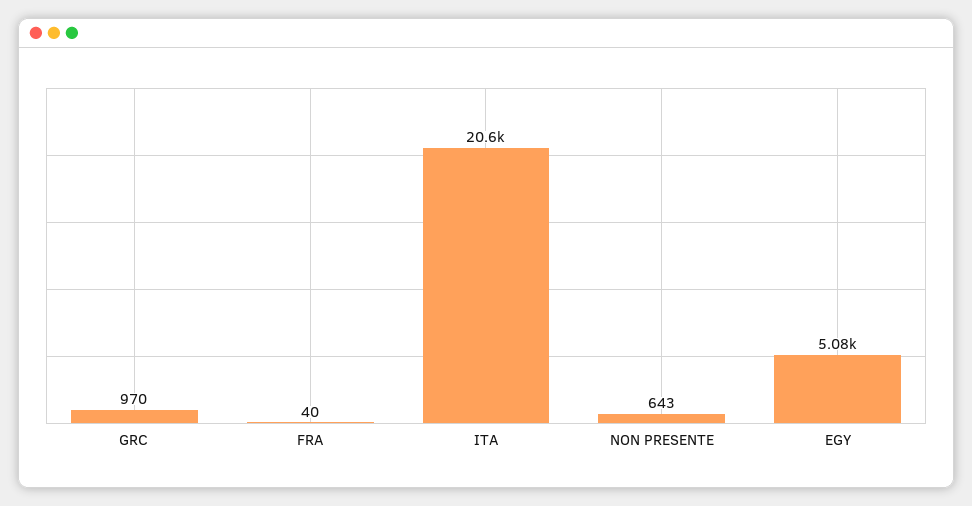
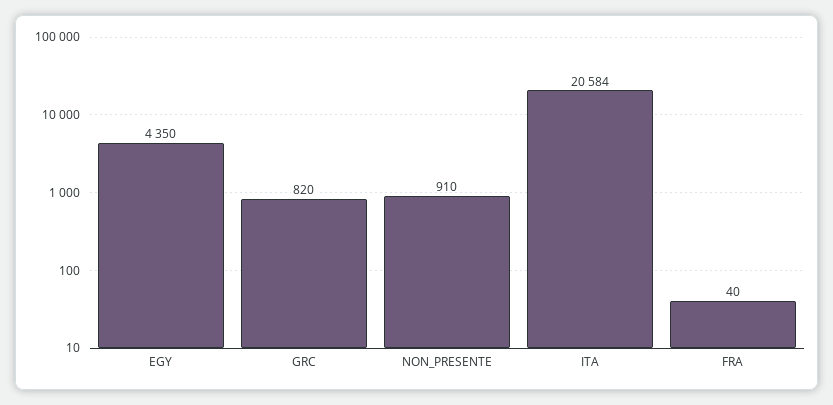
GRC: 970 -> 820
NON PRESENTE: 643 -> 910
EGY: 5080 -> 4350

